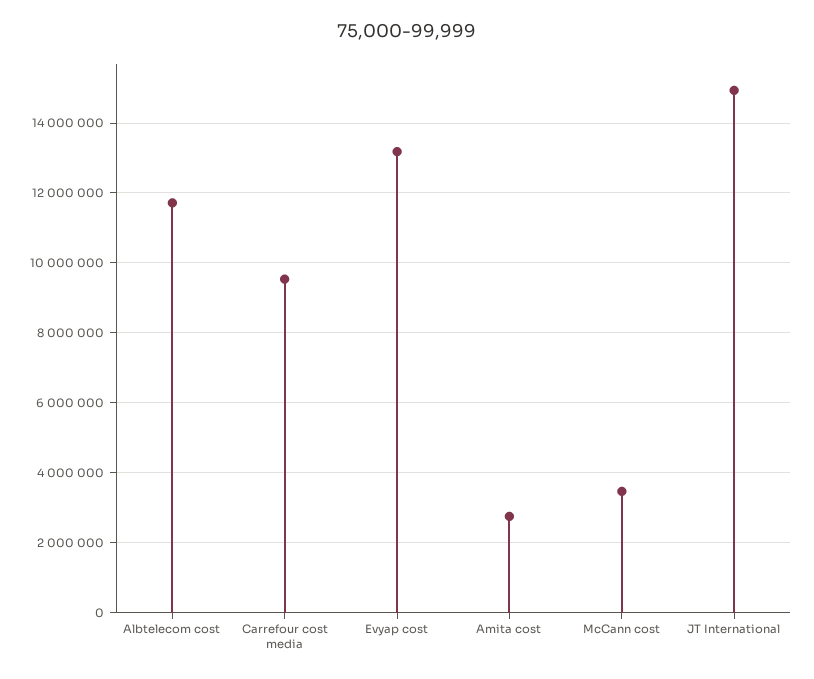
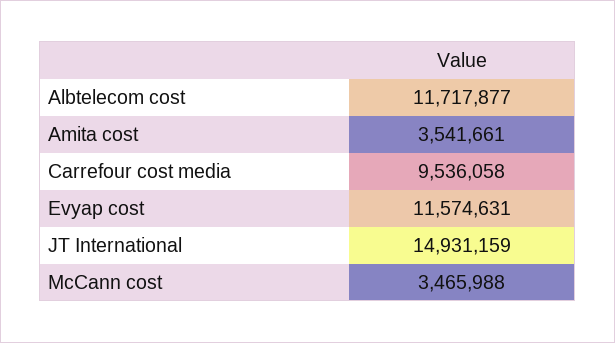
Evyap cost: 13200000 -> 11574631
Amita cost: 2800000 -> 3541661

